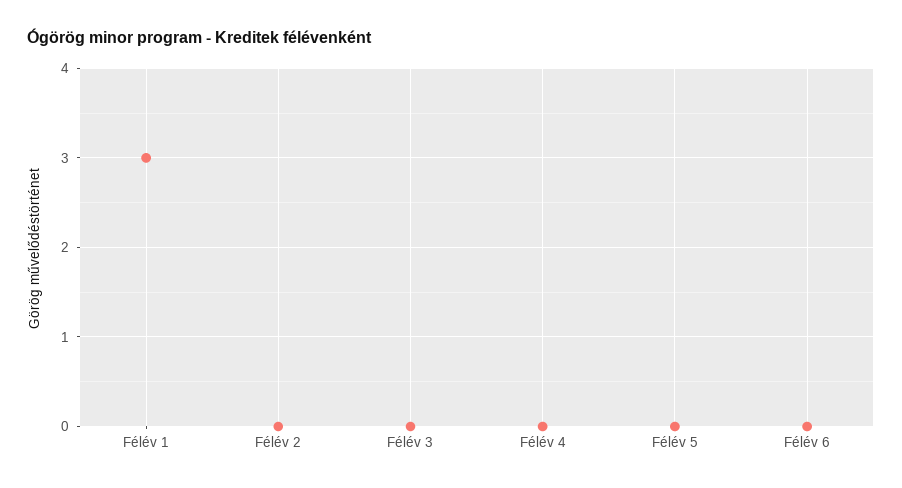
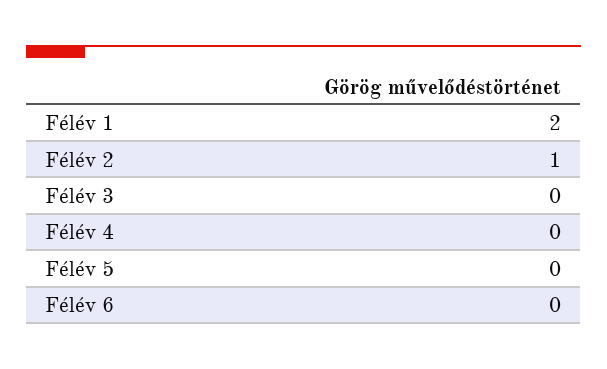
Félév 1: 3 -> 2
Félév 2: 0 -> 1

